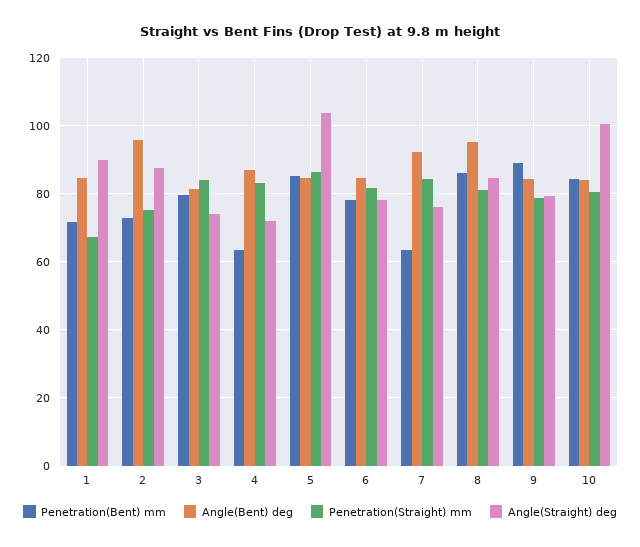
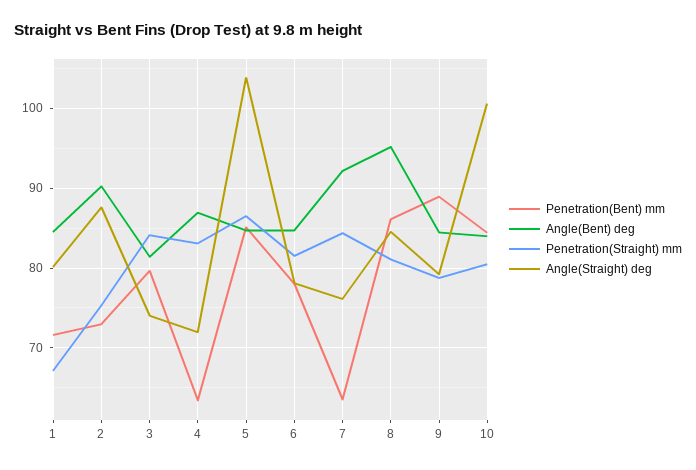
Angle(Straight) deg, 1: 90 -> 80
Angle(Bent) deg, 2: 96 -> 90

